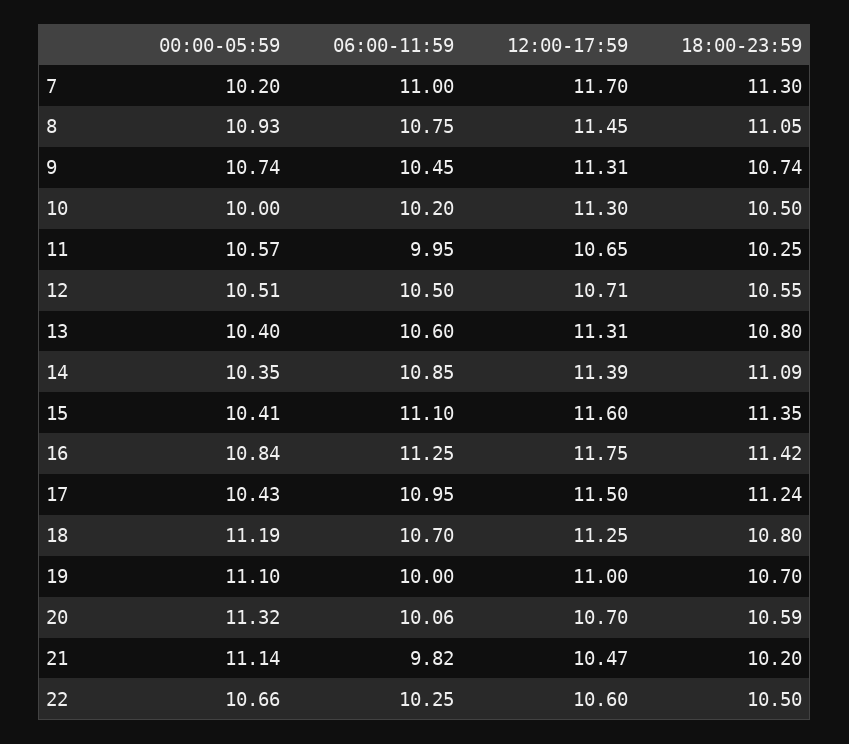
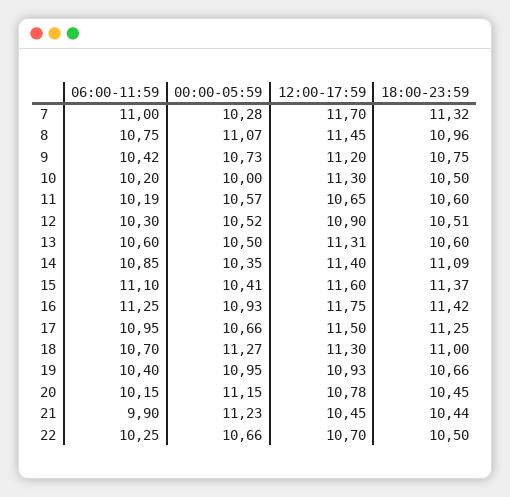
00:00-05:59, 7: 10.2 -> 10.28
18:00-23:59, 7: 11.3 -> 11.32
00:00-05:59, 8: 10.93 -> 11.07
18:00-23:59, 8: 11.05 -> 10.96
00:00-05:59, 9: 10.74 -> 10.73
06:00-11:59, 9: 10.45 -> 10.42
12:00-17:59, 9: 11.31 -> 11.2
18:00-23:59, 9: 10.74 -> 10.75
06:00-11:59, 11: 9.95 -> 10.19
18:00-23:59, 11: 10.25 -> 10.6
00:00-05:59, 12: 10.51 -> 10.52
06:00-11:59, 12: 10.5 -> 10.3
12:00-17:59, 12: 10.71 -> 10.9
18:00-23:59, 12: 10.55 -> 10.51
00:00-05:59, 13: 10.4 -> 10.5
18:00-23:59, 13: 10.8 -> 10.6
12:00-17:59, 14: 11.39 -> 11.4
18:00-23:59, 15: 11.35 -> 11.37
00:00-05:59, 16: 10.84 -> 10.93
00:00-05:59, 17: 10.43 -> 10.66
18:00-23:59, 17: 11.24 -> 11.25
00:00-05:59, 18: 11.19 -> 11.27
12:00-17:59, 18: 11.25 -> 11.3
18:00-23:59, 18: 10.8 -> 11
00:00-05:59, 19: 11.1 -> 10.95
06:00-11:59, 19: 10 -> 10.4
12:00-17:59, 19: 11 -> 10.93
18:00-23:59, 19: 10.7 -> 10.66
00:00-05:59, 20: 11.32 -> 11.15
06:00-11:59, 20: 10.06 -> 10.15
12:00-17:59, 20: 10.7 -> 10.78
18:00-23:59, 20: 10.59 -> 10.45
00:00-05:59, 21: 11.14 -> 11.23
06:00-11:59, 21: 9.82 -> 9.9
12:00-17:59, 21: 10.47 -> 10.45
18:00-23:59, 21: 10.2 -> 10.44
12:00-17:59, 22: 10.6 -> 10.7

